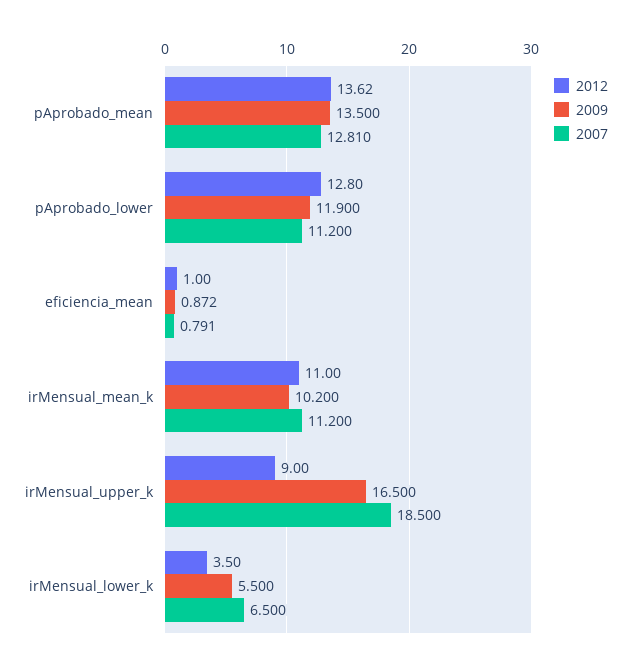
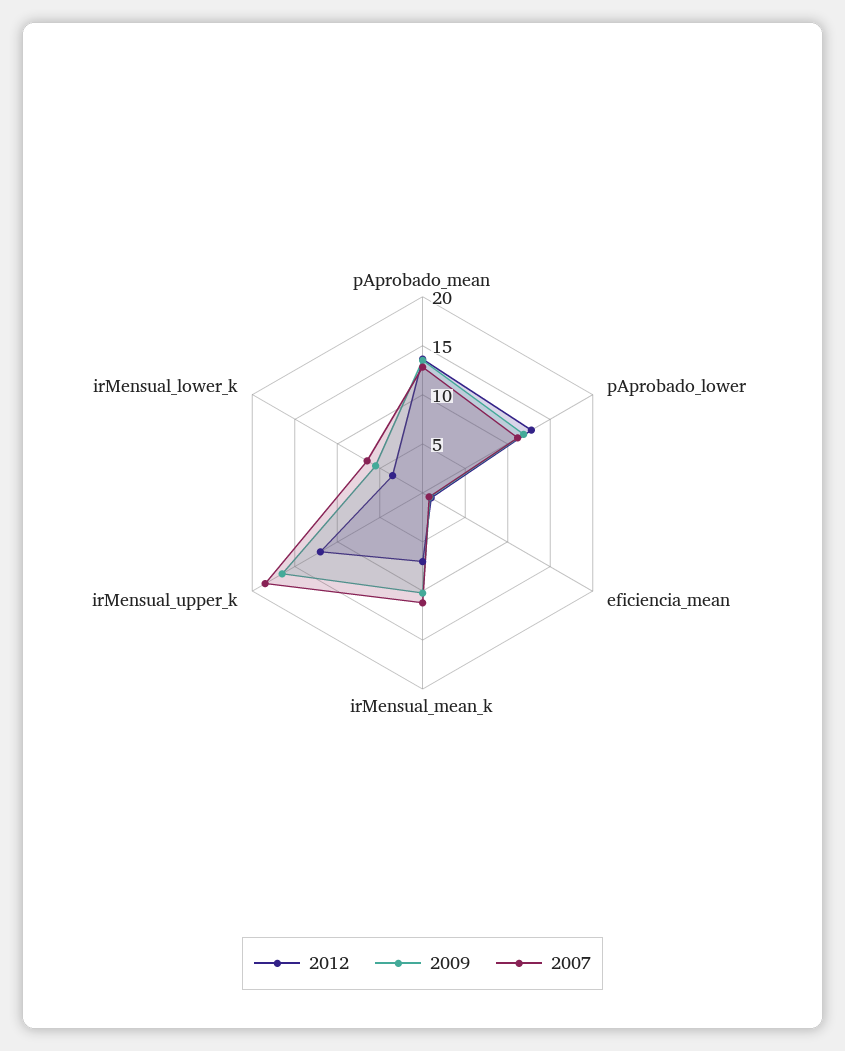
2012, irMensual_mean_k: 11 -> 7
2012, irMensual_upper_k: 9 -> 12

